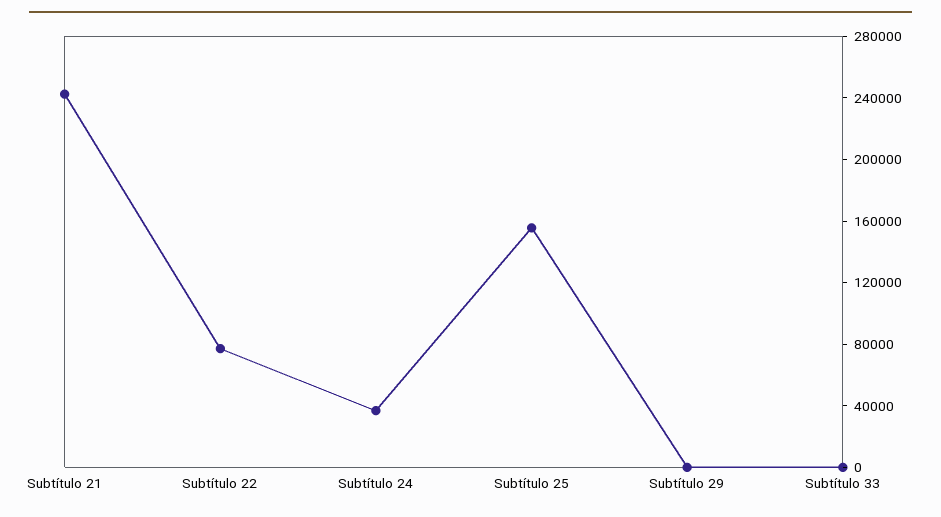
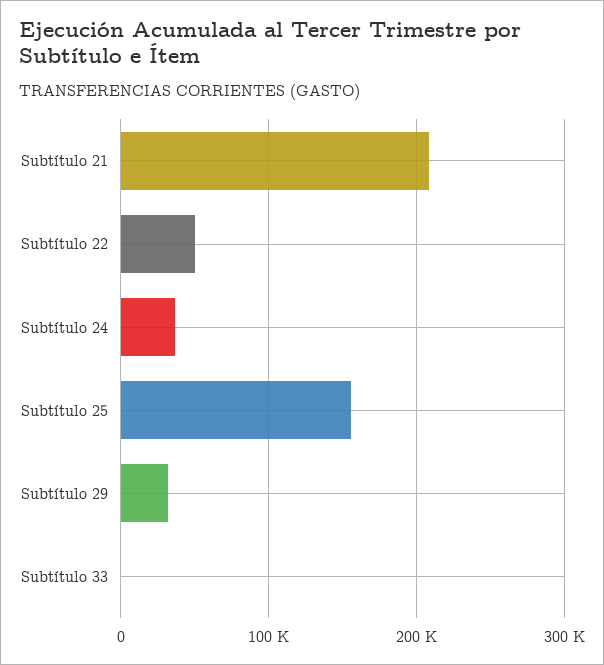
Subtítulo 21: 240000 -> 210000
Subtítulo 22: 80000 -> 50000
Subtítulo 29: 0 -> 30000

